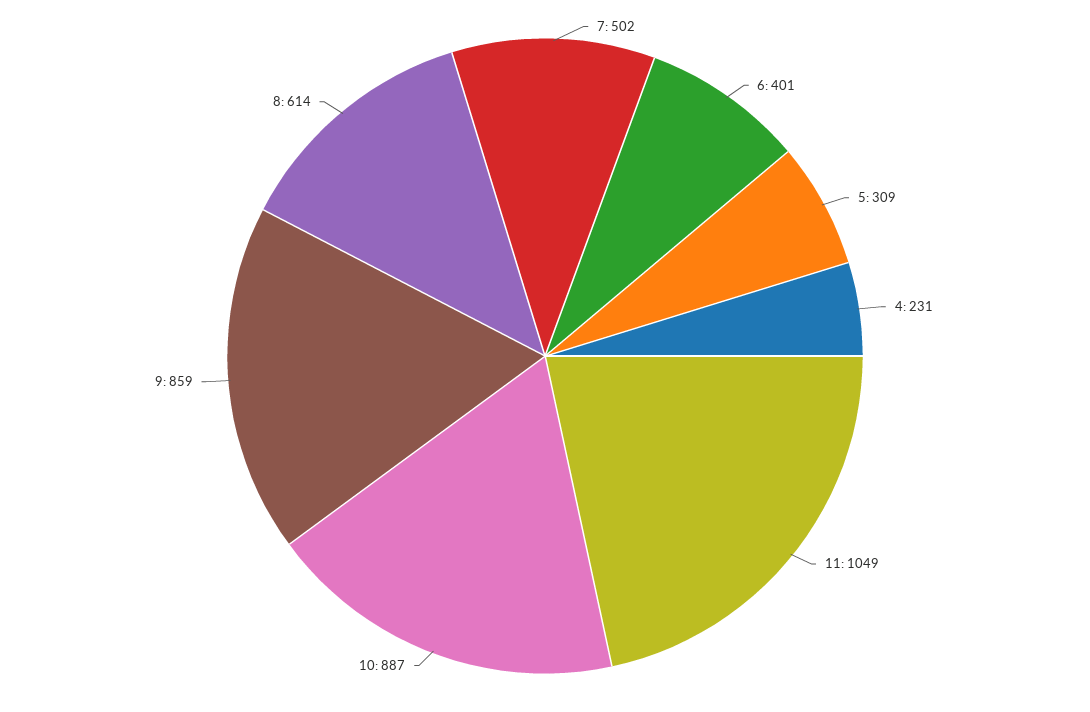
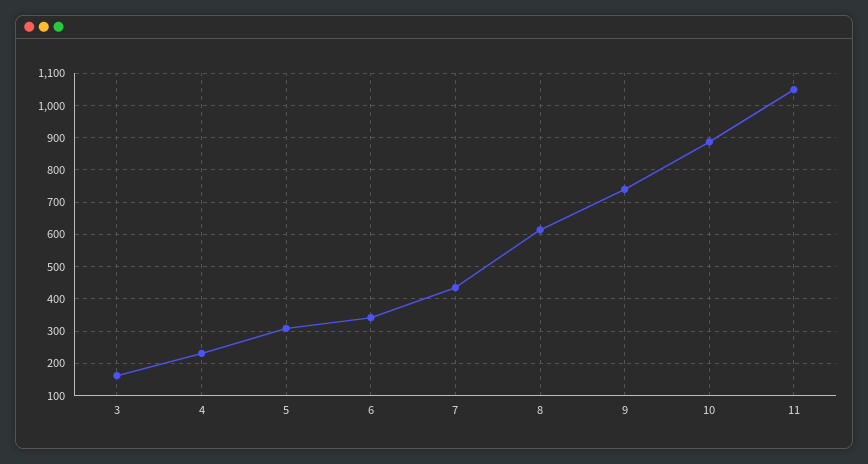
7: 502 -> 440
6: 401 -> 340
9: 859 -> 740
3: none -> 160

